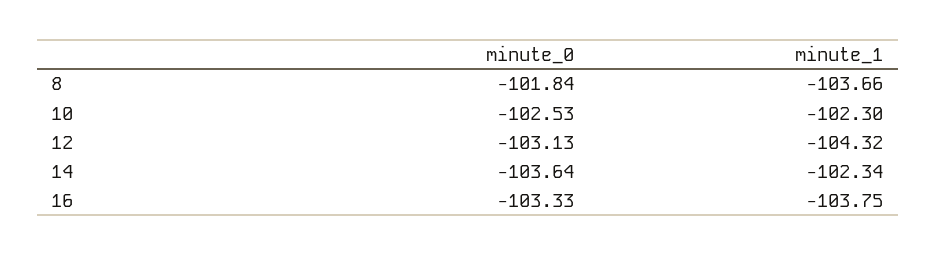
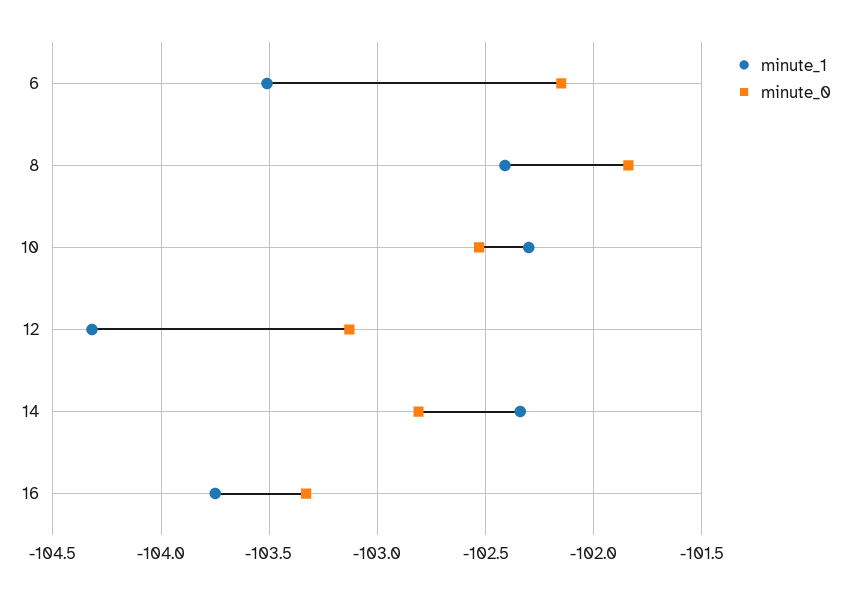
minute_1, 8: -103.66 -> -102.4
minute_0, 14: -103.64 -> -102.8
minute_1, 6: none -> -103.5
minute_0, 6: none -> -102.15

